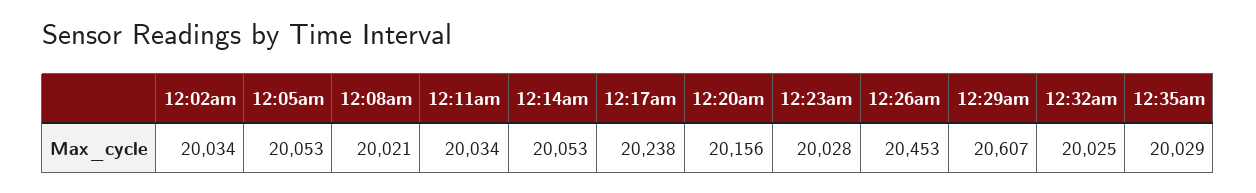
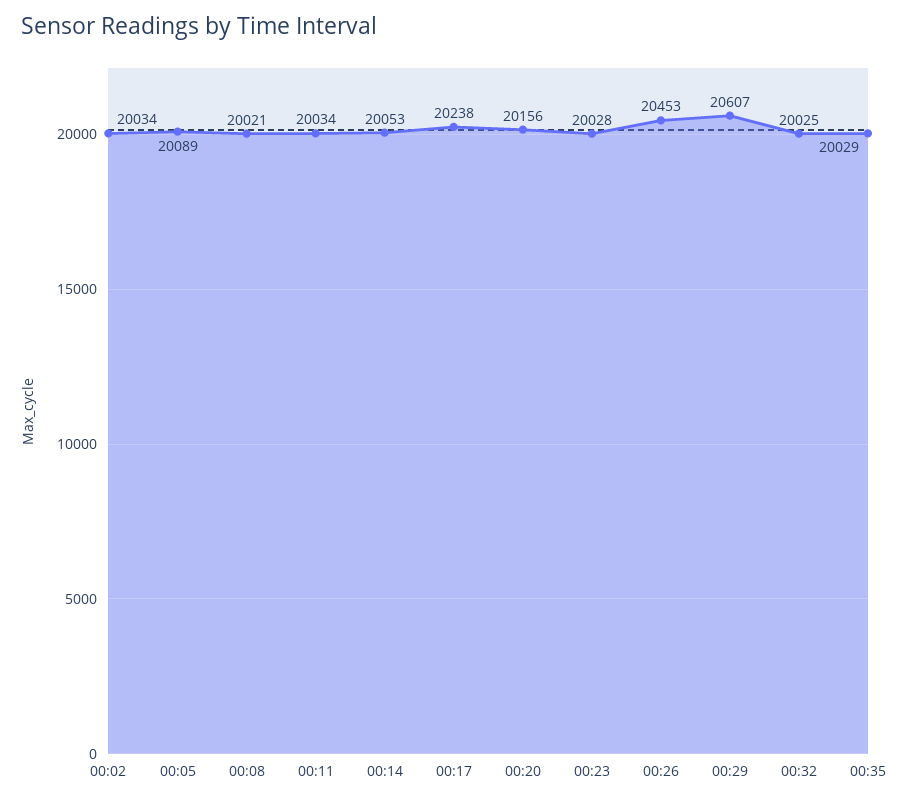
12:05am: 20053 -> 20089

